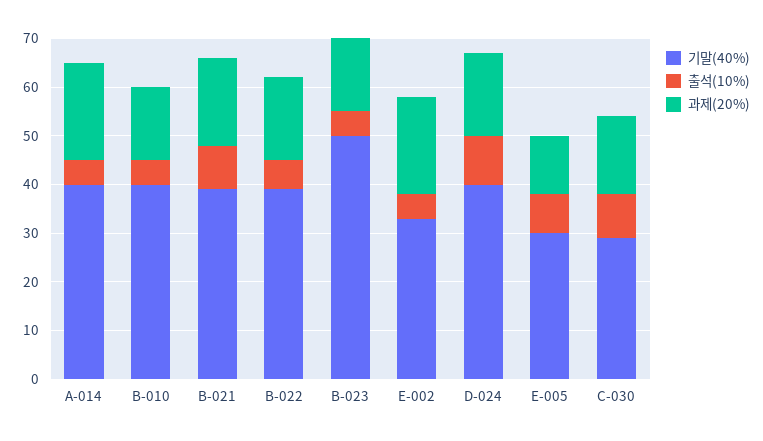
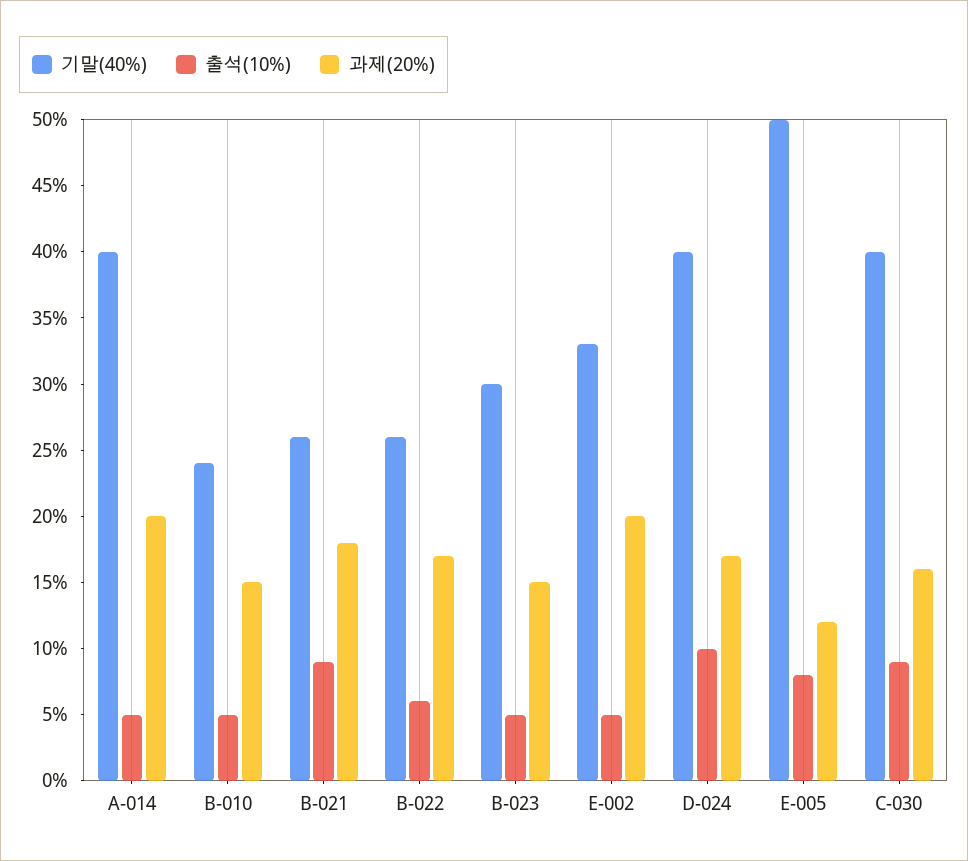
기말(40%), B-010: 40 -> 24
기말(40%), B-021: 40 -> 26
기말(40%), B-022: 40 -> 26
기말(40%), B-023: 50 -> 30
기말(40%), E-005: 30 -> 50
기말(40%), C-030: 30 -> 40

